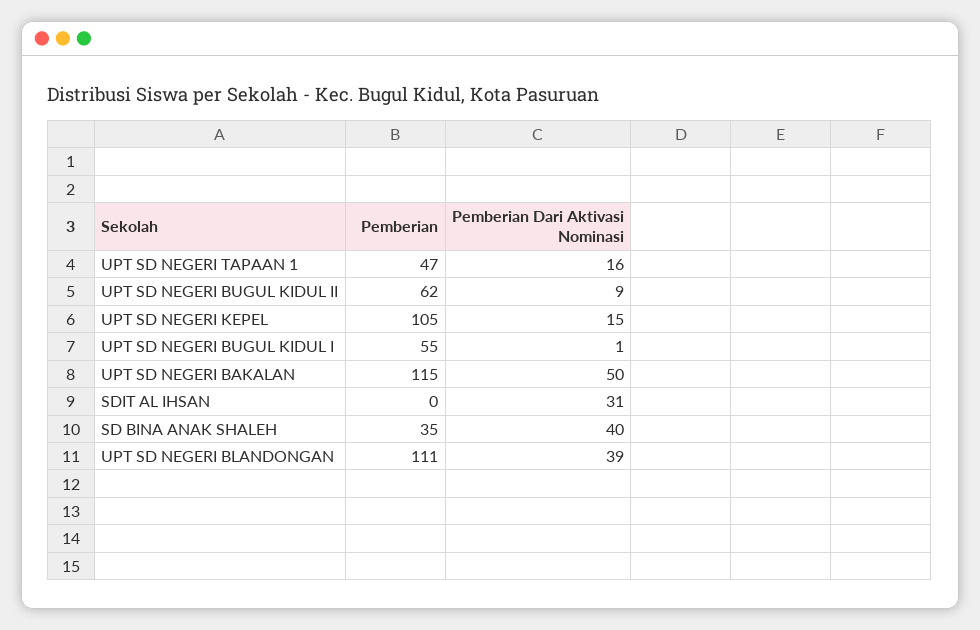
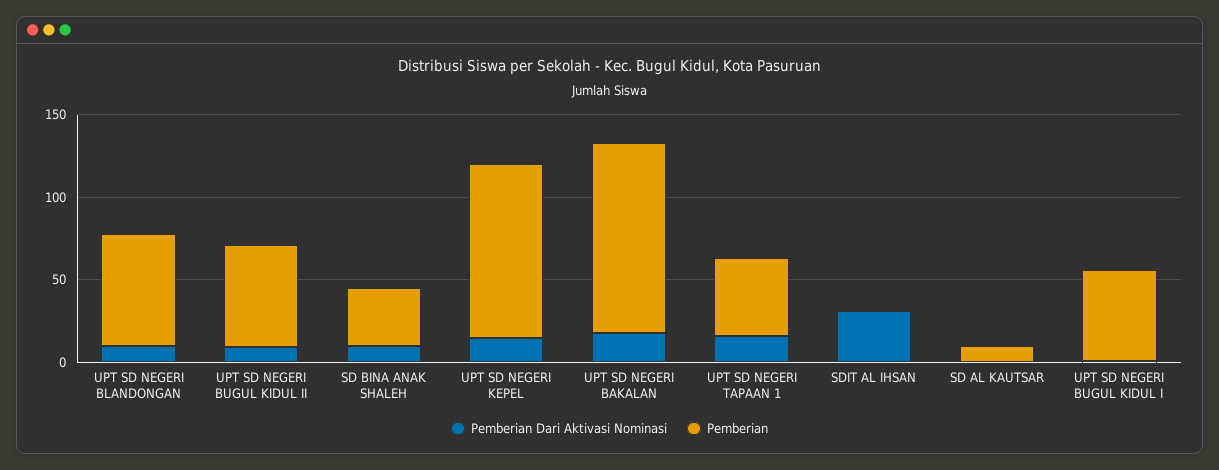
Pemberian Dari Aktivasi Nominasi, UPT SD NEGERI BAKALAN: 50 -> 20
Pemberian Dari Aktivasi Nominasi, SD BINA ANAK SHALEH: 40 -> 10
Pemberian, UPT SD NEGERI BLANDONGAN: 111 -> 70
Pemberian Dari Aktivasi Nominasi, UPT SD NEGERI BLANDONGAN: 39 -> 10
Pemberian Dari Aktivasi Nominasi, SD AL KAUTSAR: none -> 0
Pemberian, SD AL KAUTSAR: none -> 10

